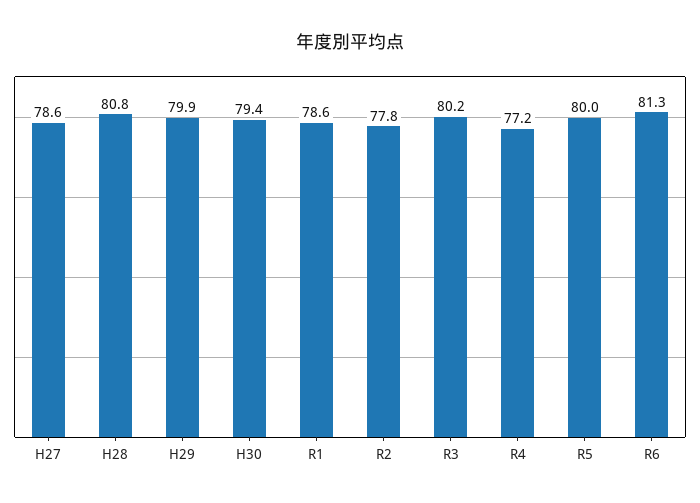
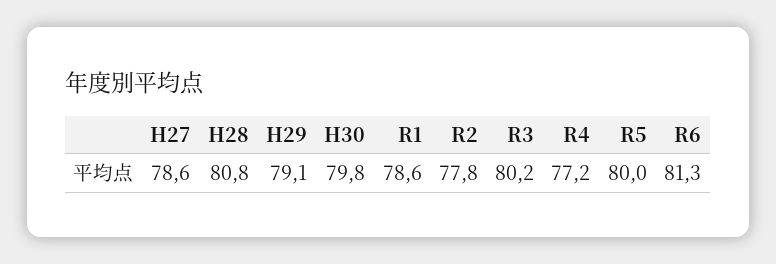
H29: 79.9 -> 79.1
H30: 79.4 -> 79.8

